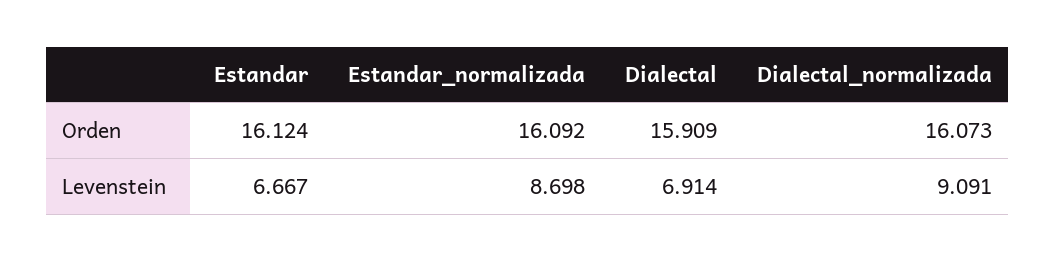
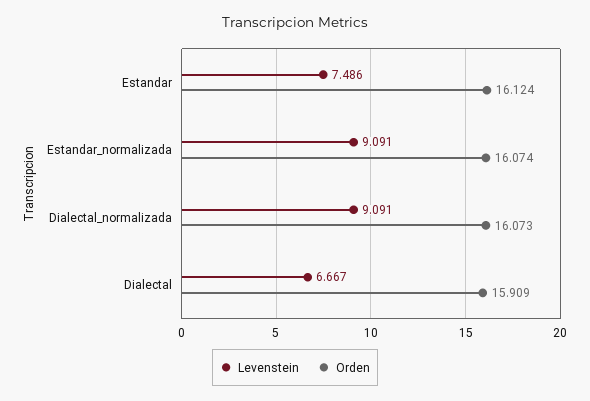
Orden, Estandar_normalizada: 16.092 -> 16.074
Levenstein, Estandar: 6.667 -> 7.486
Levenstein, Estandar_normalizada: 8.698 -> 9.091
Levenstein, Dialectal: 6.914 -> 6.667

